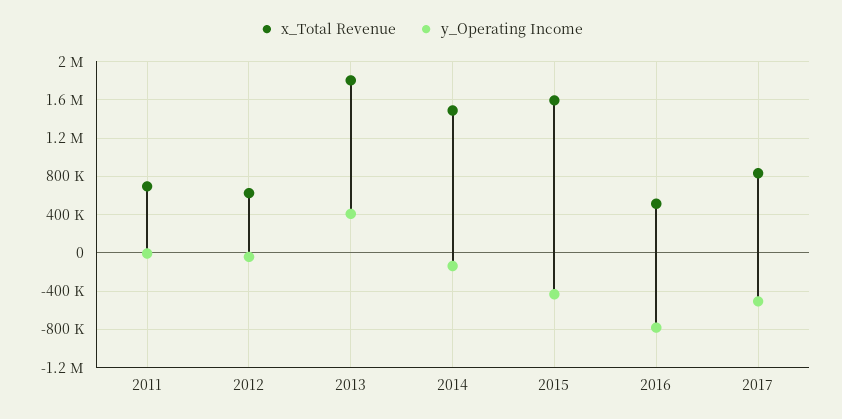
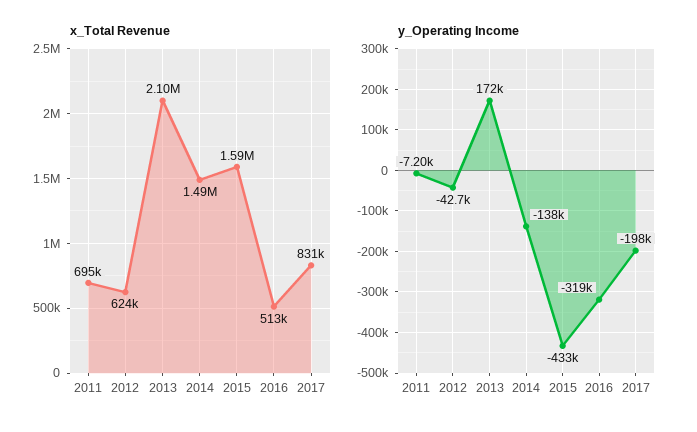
x_Total Revenue, 2013: 1800000 -> 2100000
y_Operating Income, 2013: 400000 -> 172000
y_Operating Income, 2016: -800000 -> -319000
y_Operating Income, 2017: -500000 -> -198000

